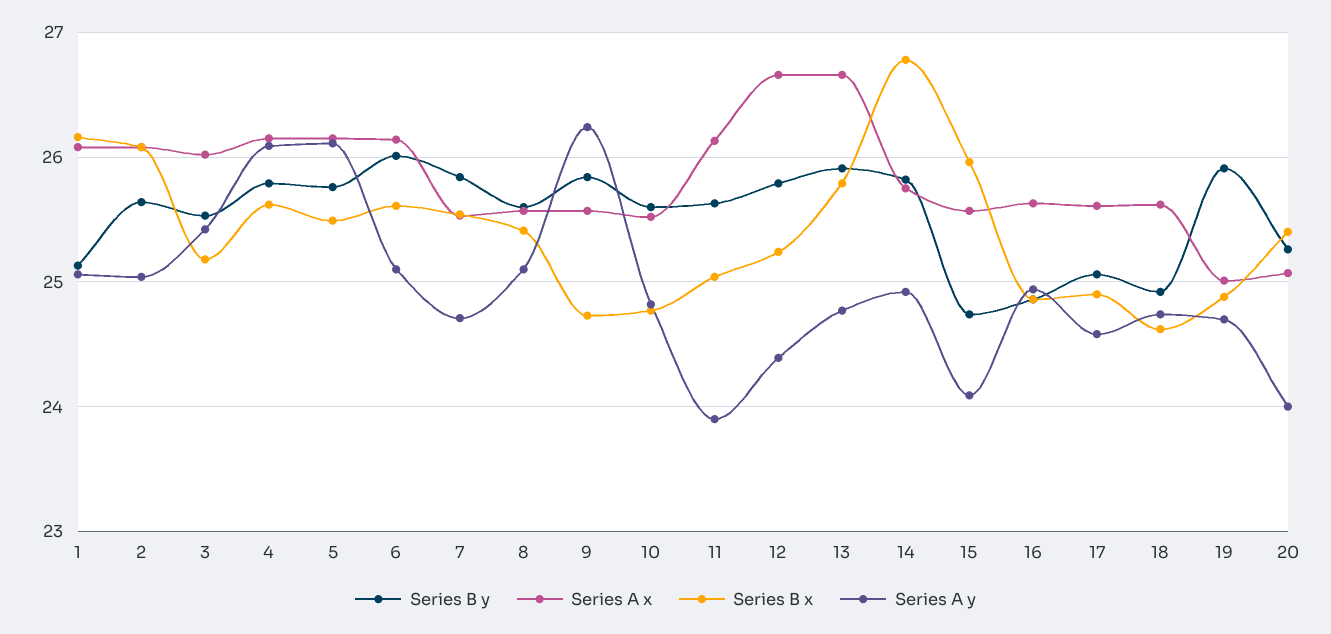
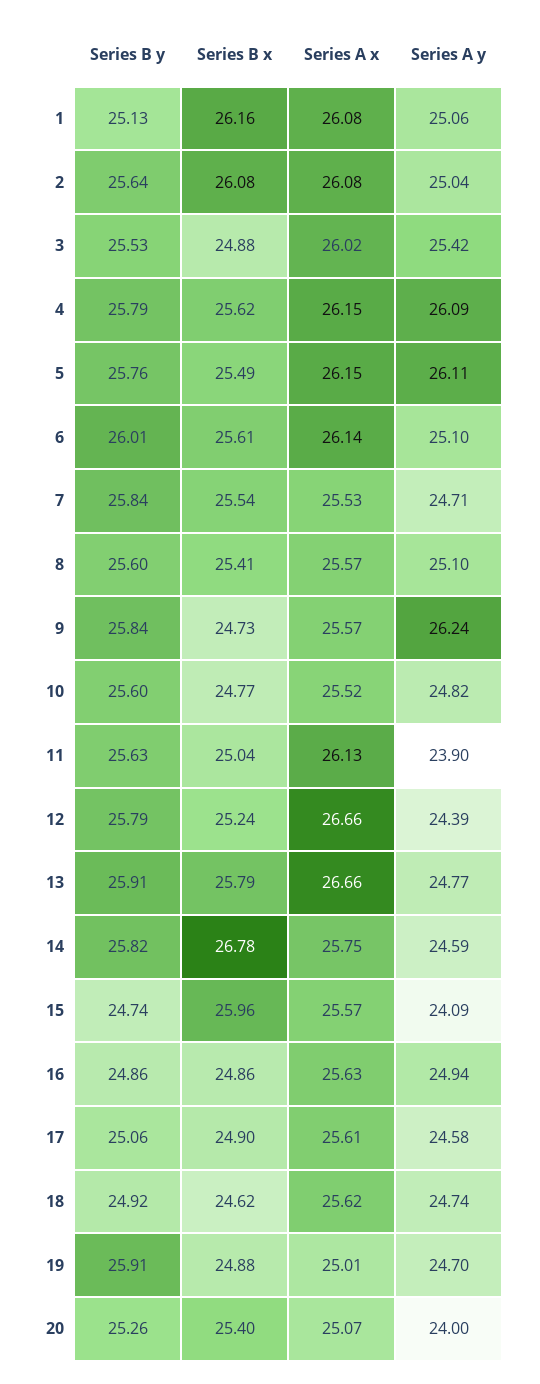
Series B x, 3: 25.2 -> 24.88
Series A y, 14: 24.9 -> 24.59

